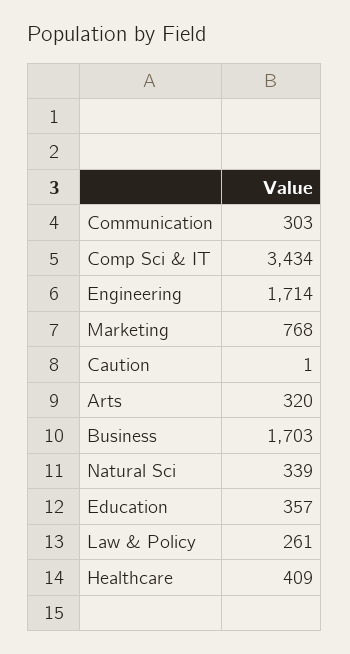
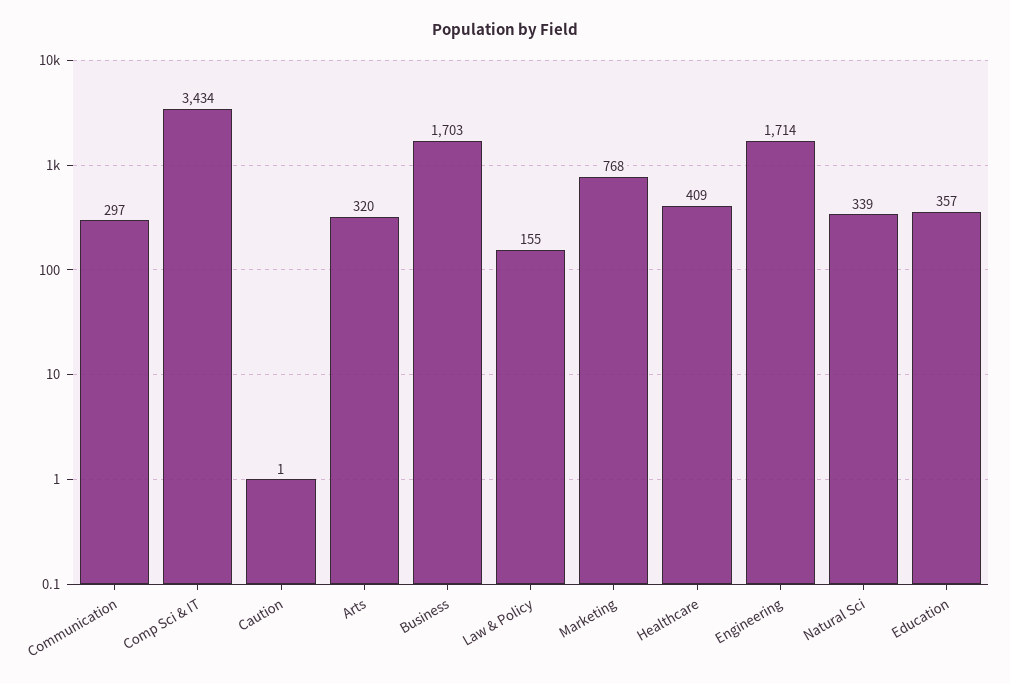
Communication: 303 -> 297
Law & Policy: 261 -> 155

